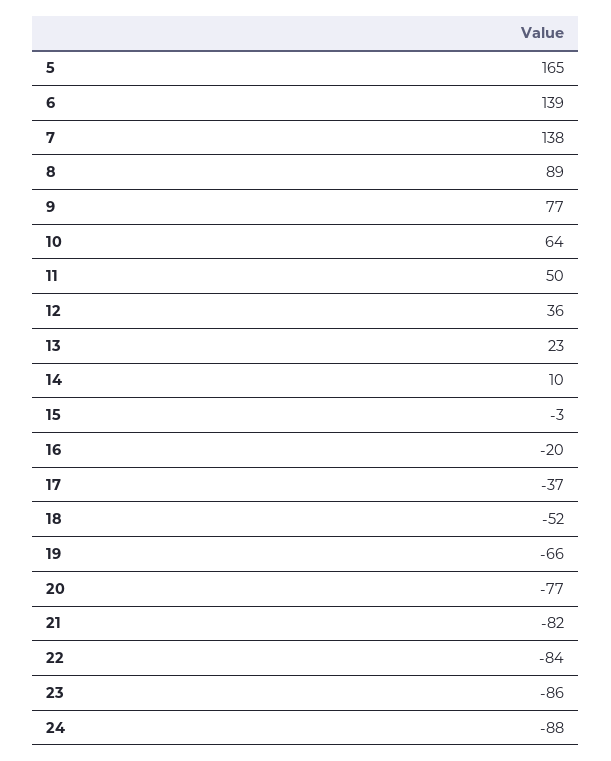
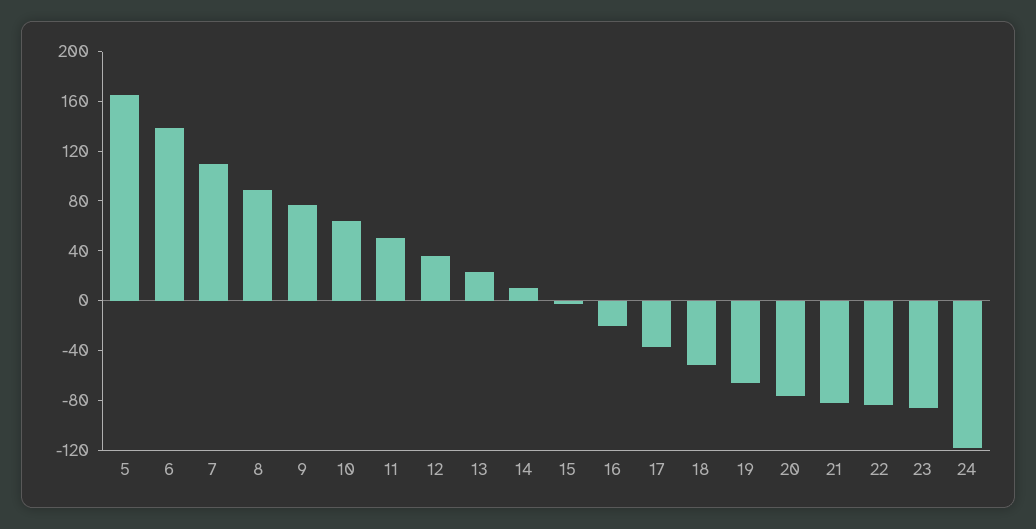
7: 138 -> 110
24: -88 -> -120

